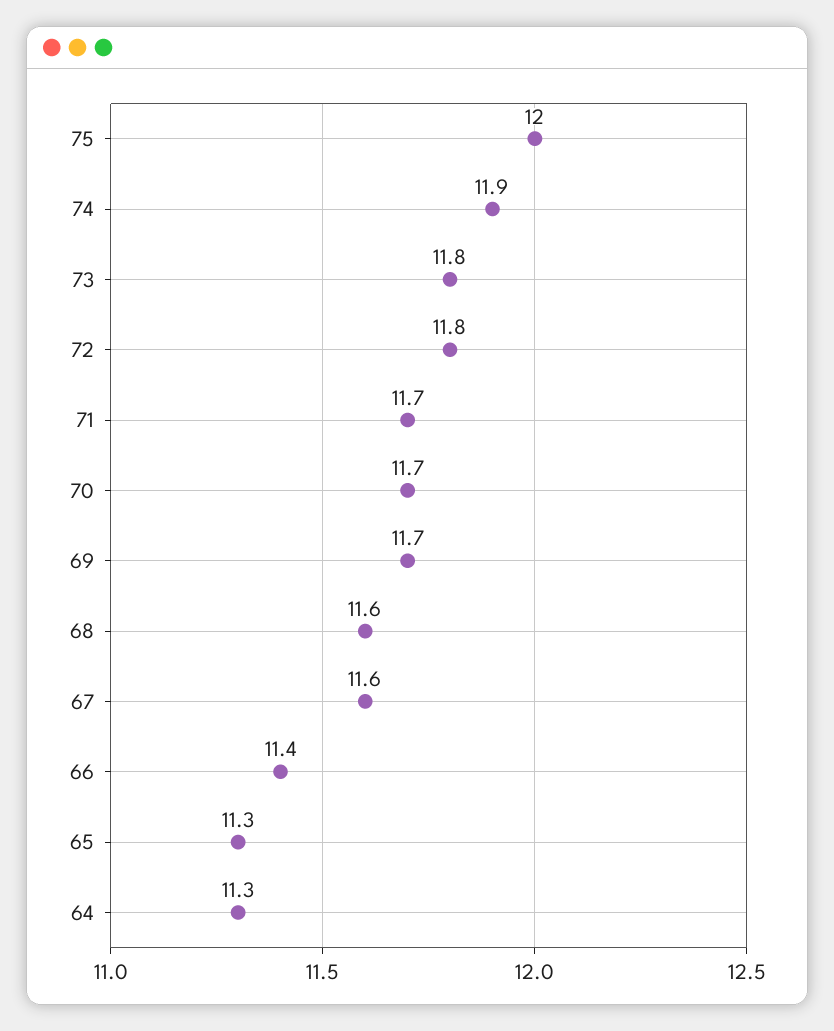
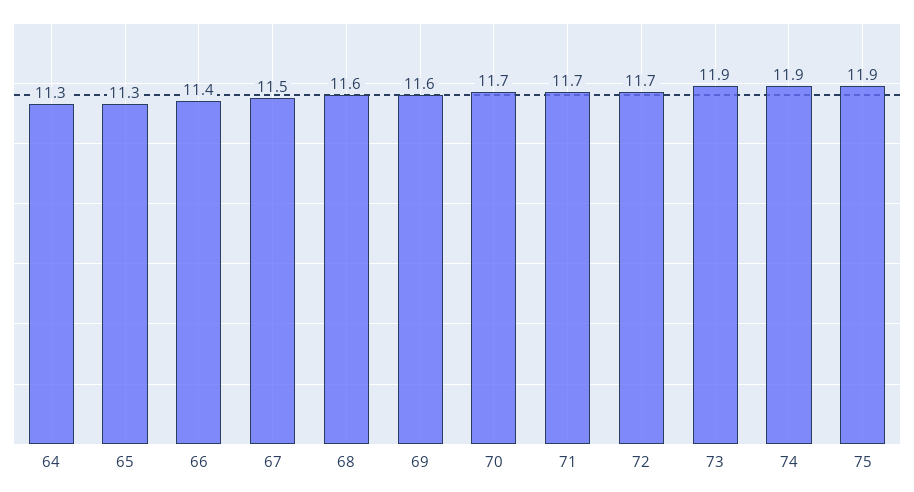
75: 12 -> 11.9
73: 11.8 -> 11.9
72: 11.8 -> 11.7
69: 11.7 -> 11.6
67: 11.6 -> 11.5

